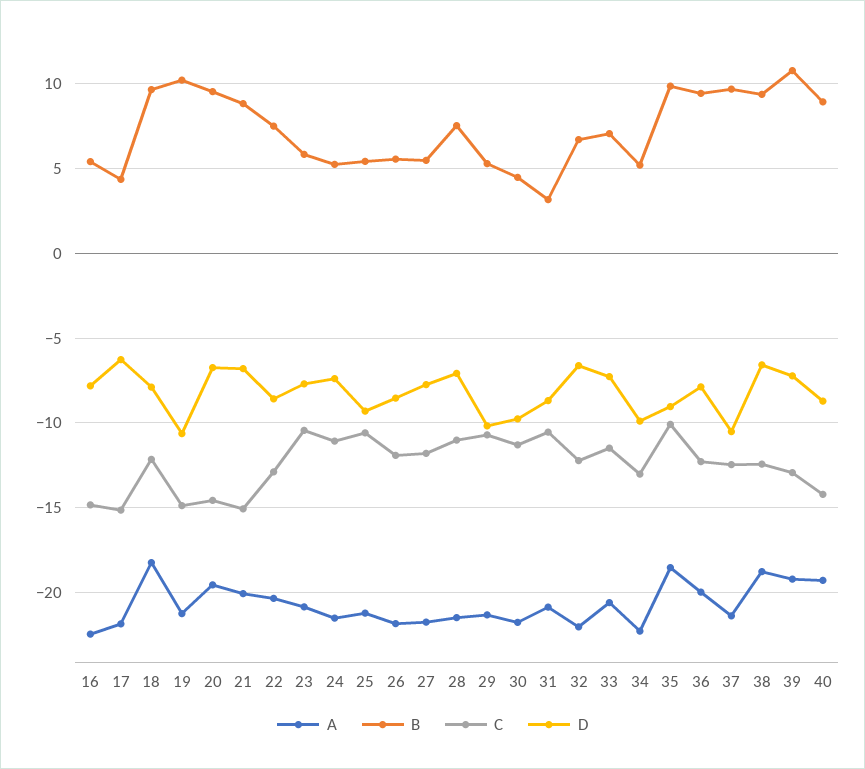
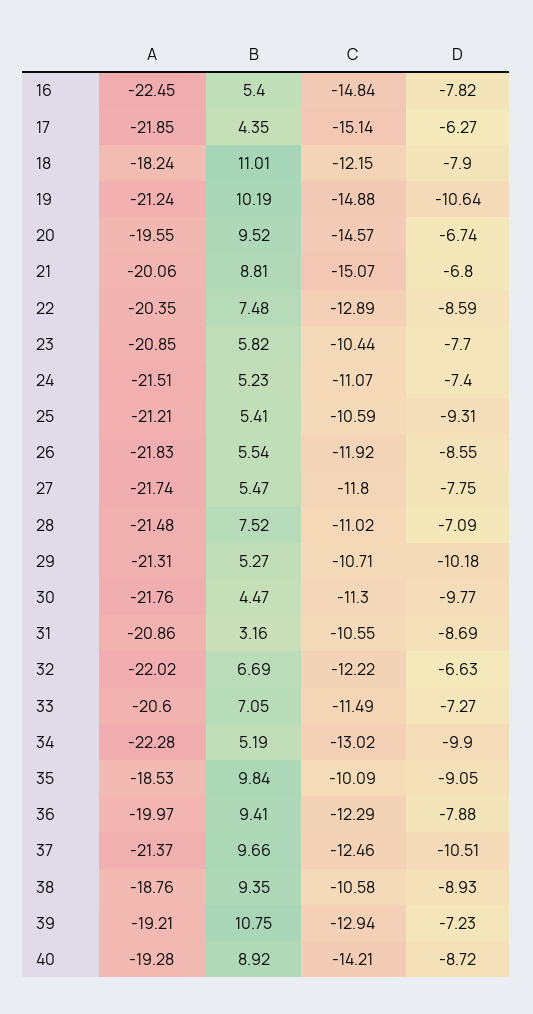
B, 18: 9.5 -> 11.01
C, 38: -12.5 -> -10.58
D, 38: -6.5 -> -8.93

